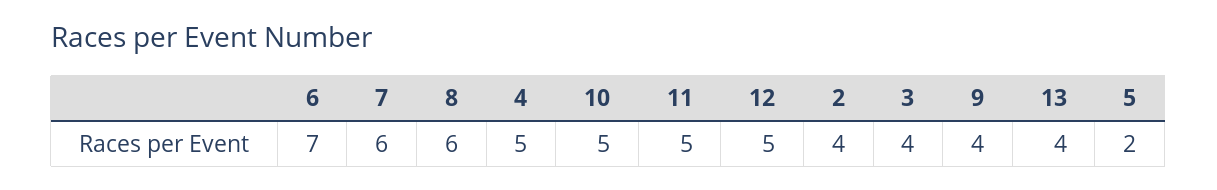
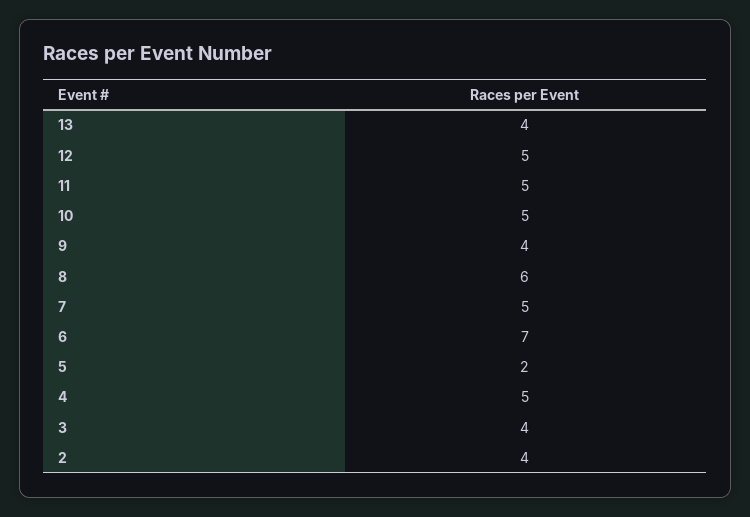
7: 6 -> 5

